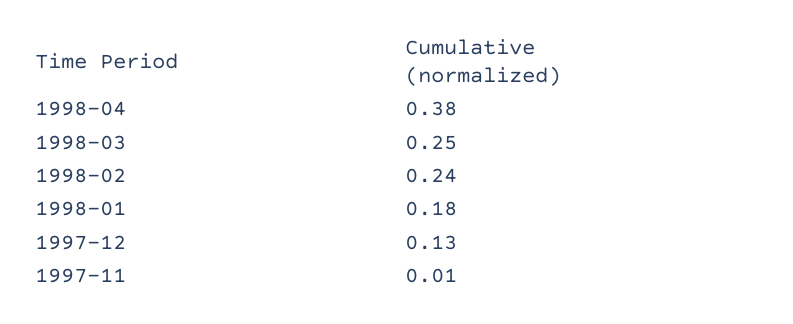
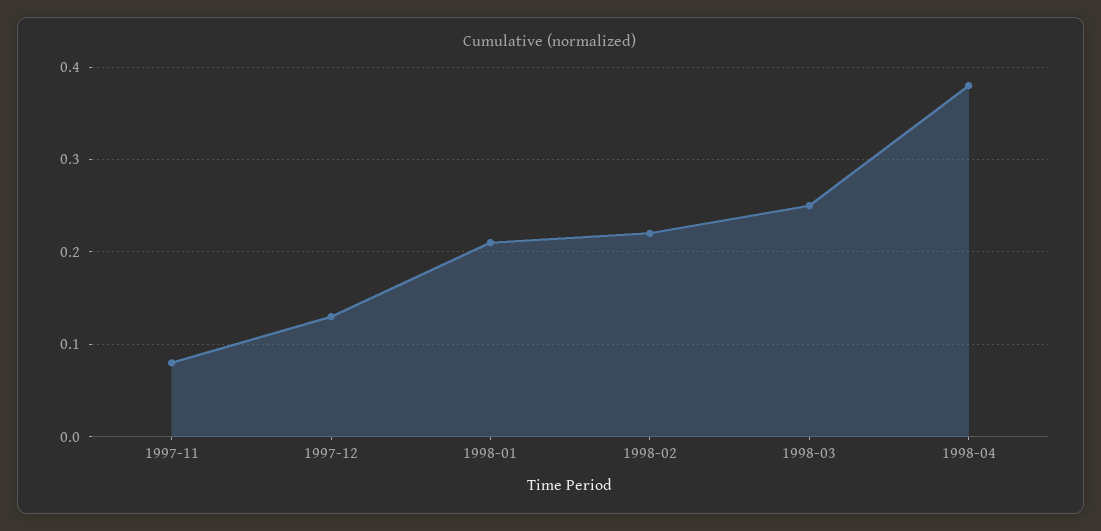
1998-02: 0.24 -> 0.22
1998-01: 0.18 -> 0.21
1997-11: 0.01 -> 0.08

